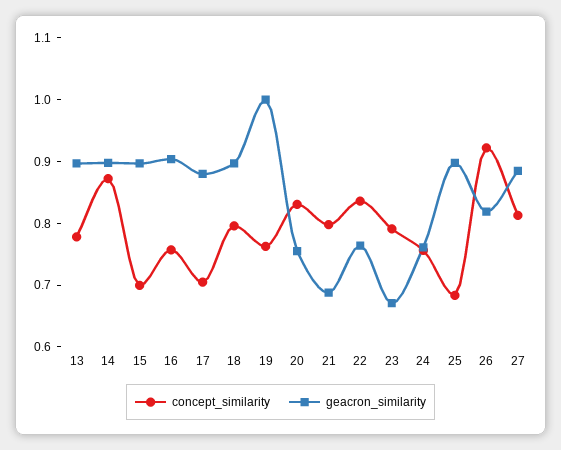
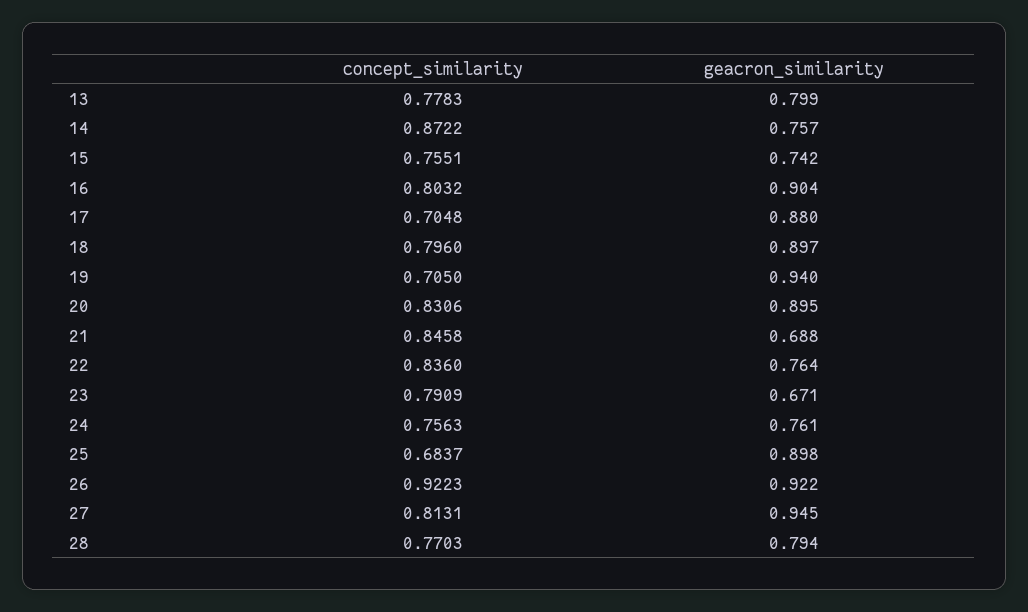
geacron_similarity, 13: 0.9 -> 0.799
geacron_similarity, 14: 0.9 -> 0.757
concept_similarity, 15: 0.7 -> 0.7551
geacron_similarity, 15: 0.9 -> 0.742
concept_similarity, 16: 0.76 -> 0.8032
concept_similarity, 19: 0.76 -> 0.705
geacron_similarity, 19: 1 -> 0.94
geacron_similarity, 20: 0.76 -> 0.895
concept_similarity, 21: 0.8 -> 0.8458
geacron_similarity, 26: 0.82 -> 0.922
geacron_similarity, 27: 0.88 -> 0.945
concept_similarity, 28: none -> 0.7703
geacron_similarity, 28: none -> 0.794

